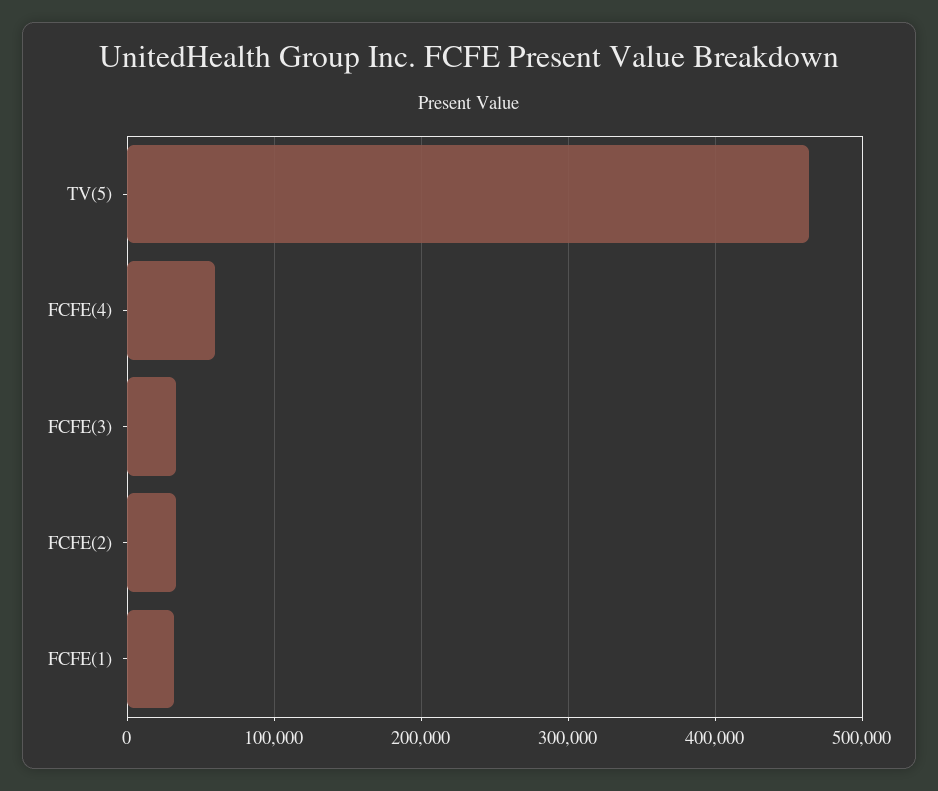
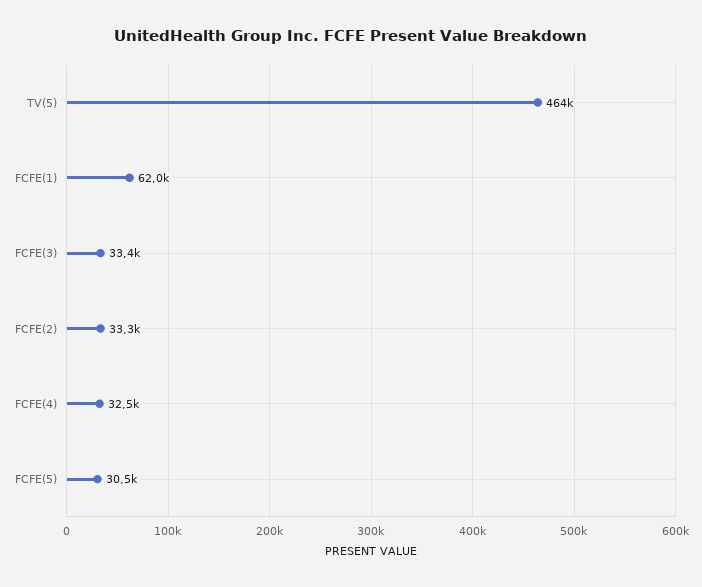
FCFE(4): 60000 -> 32500
FCFE(1): 30000 -> 62000
FCFE(5): none -> 30500

